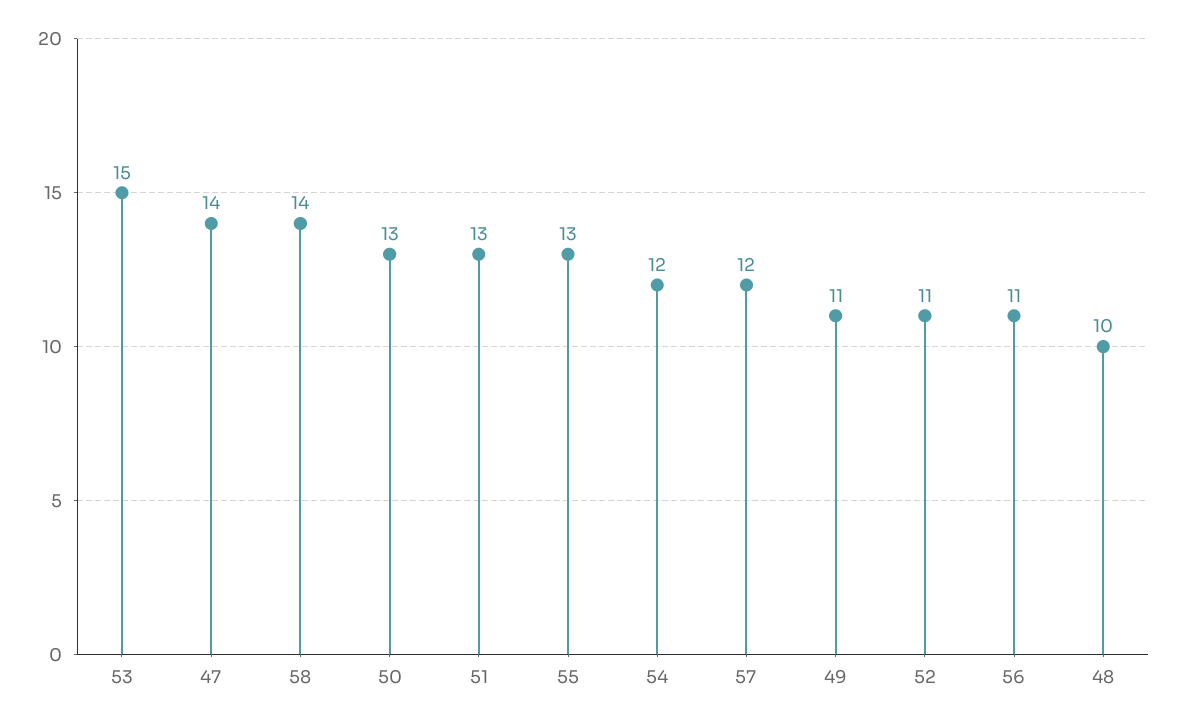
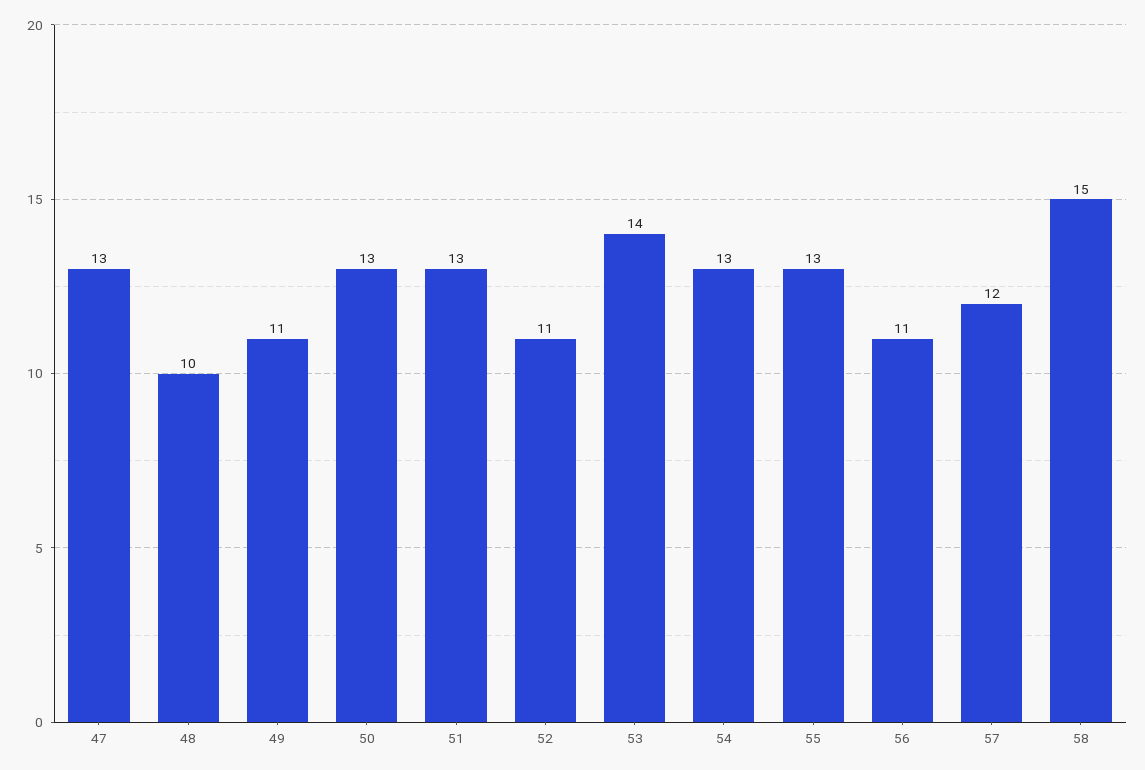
53: 15 -> 14
47: 14 -> 13
58: 14 -> 15
54: 12 -> 13

